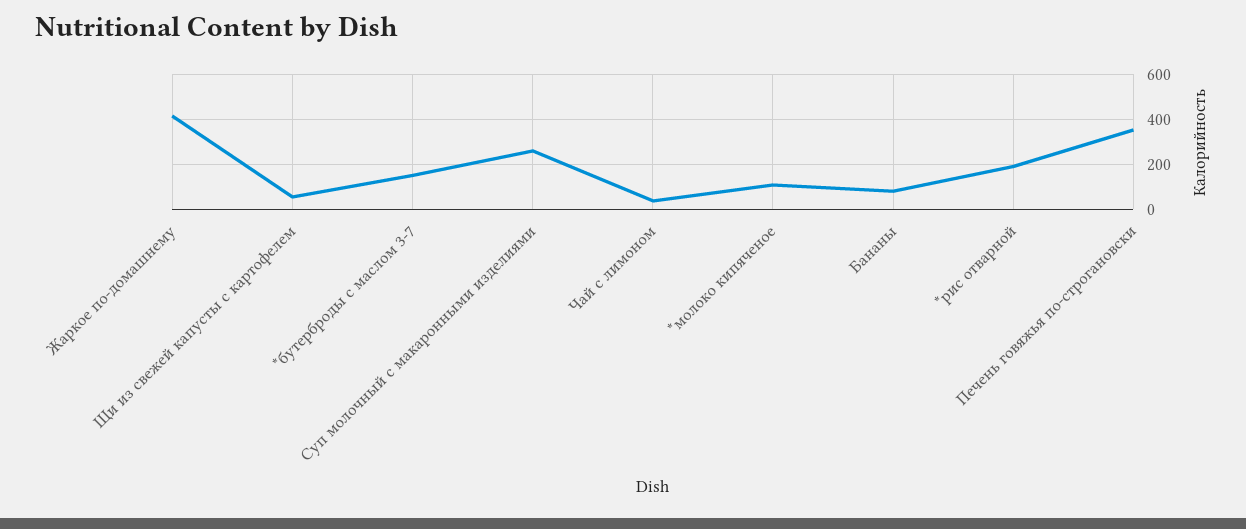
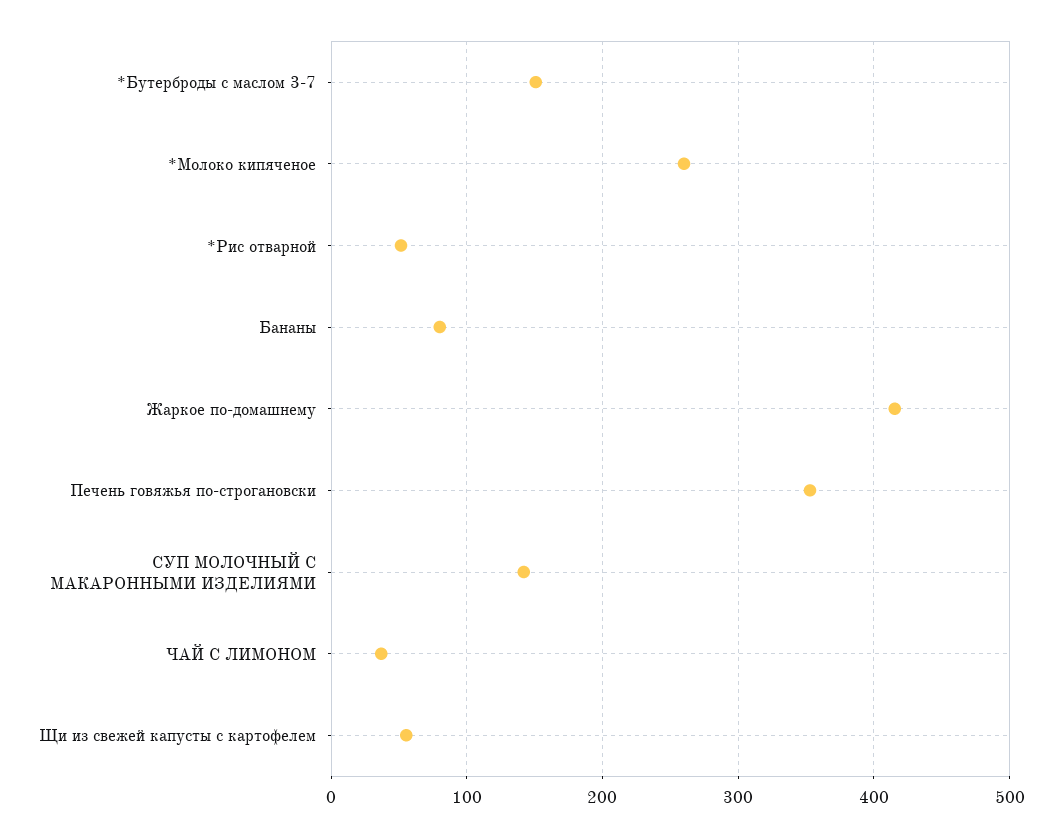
Суп молочный с макаронными изделиями: 250 -> 140
*молоко кипяченое: 100 -> 260
*рис отварной: 200 -> 50

